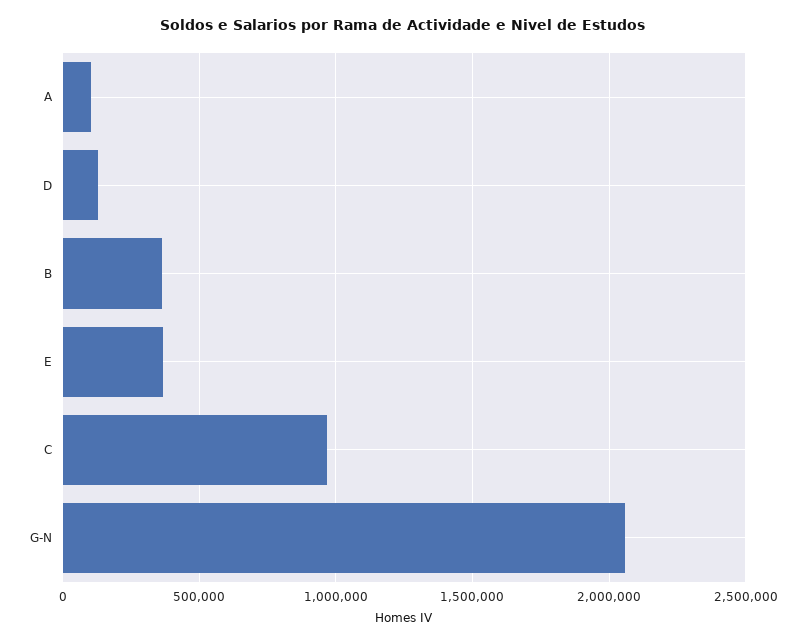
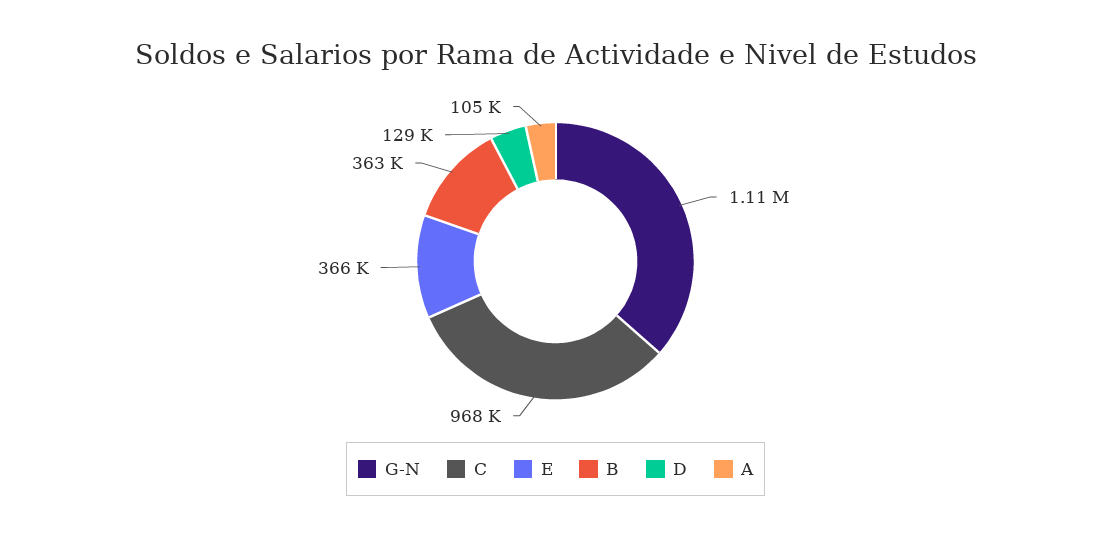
G-N: 2050000 -> 1110000

